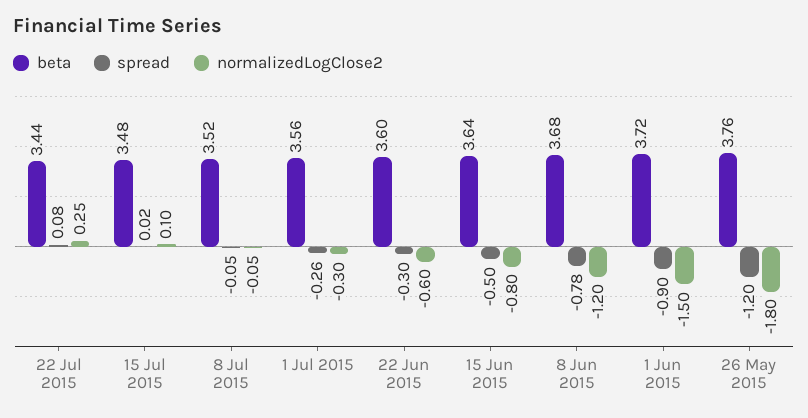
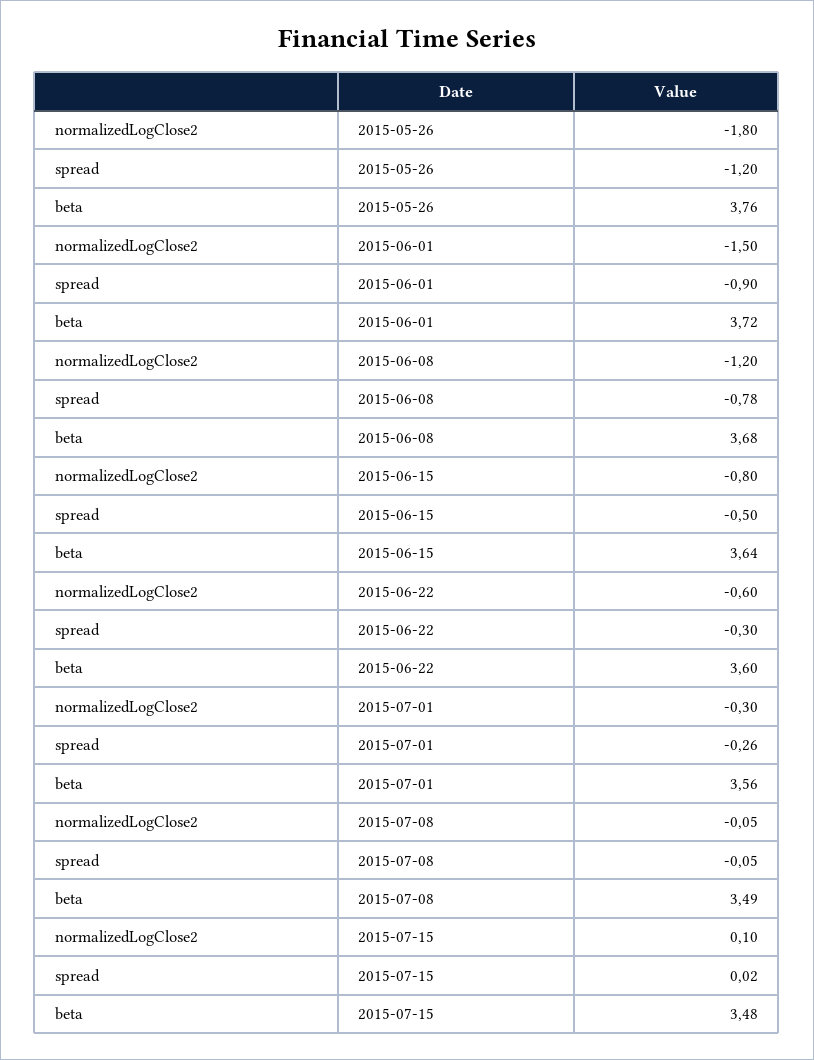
beta, 22 Jul 2015: 3.44 -> none
spread, 22 Jul 2015: 0.08 -> none
normalizedLogClose2, 22 Jul 2015: 0.25 -> none
beta, 8 Jul 2015: 3.52 -> 3.49

